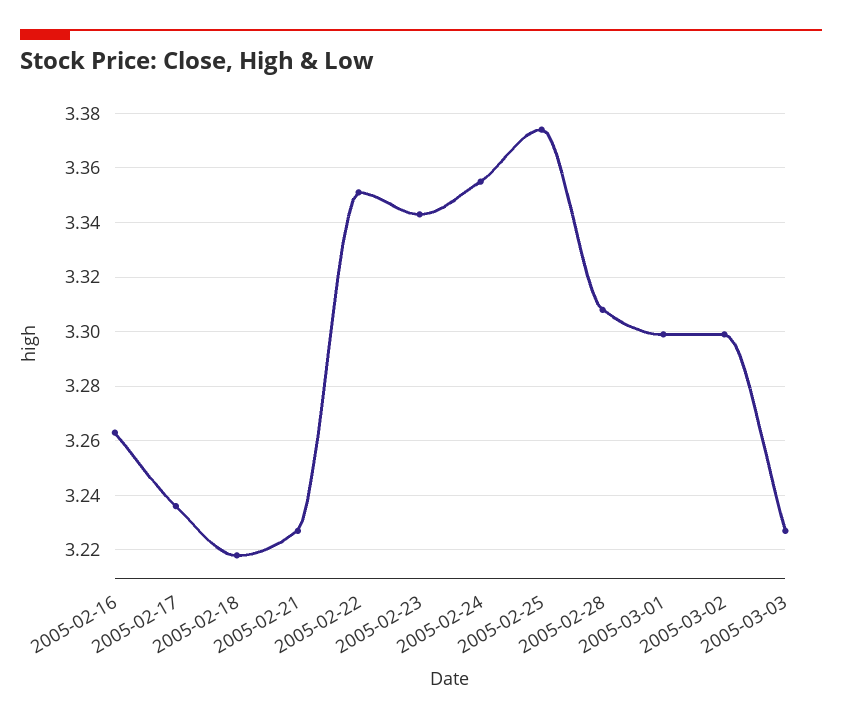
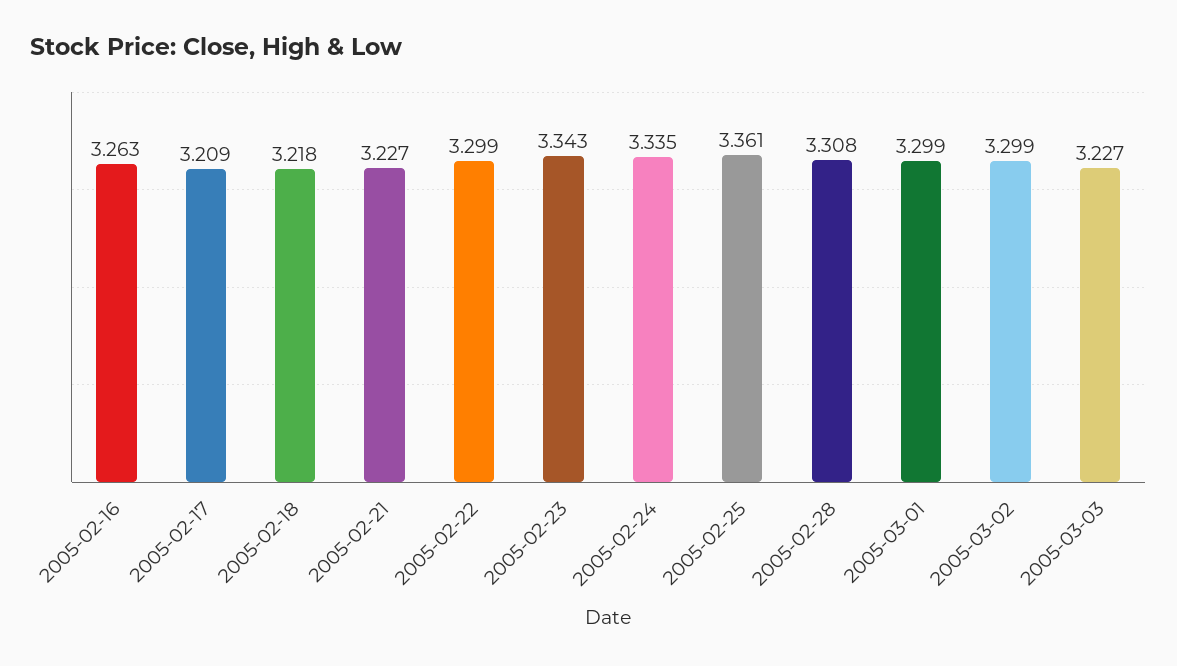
2005-02-17: 3.235 -> 3.209
2005-02-22: 3.35 -> 3.299
2005-02-24: 3.355 -> 3.335
2005-02-25: 3.375 -> 3.361

